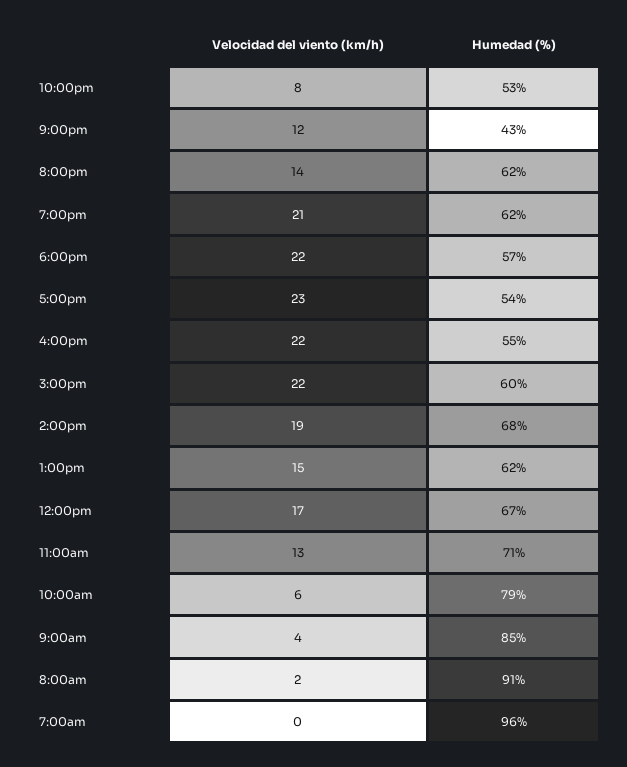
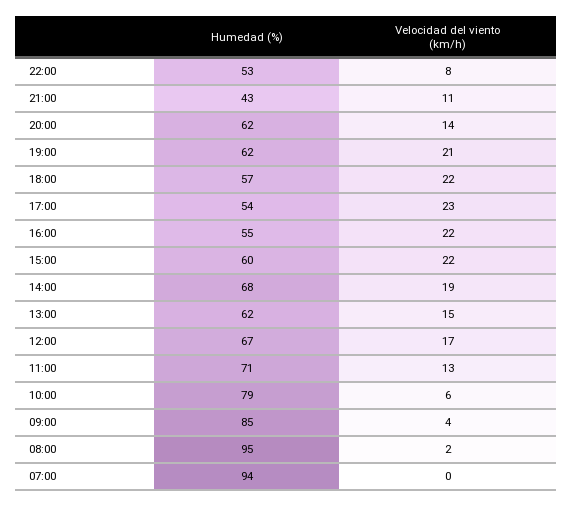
Velocidad del viento (km/h), 9:00pm: 12 -> 11
Humedad (%), 8:00am: 91 -> 95
Humedad (%), 7:00am: 96 -> 94

